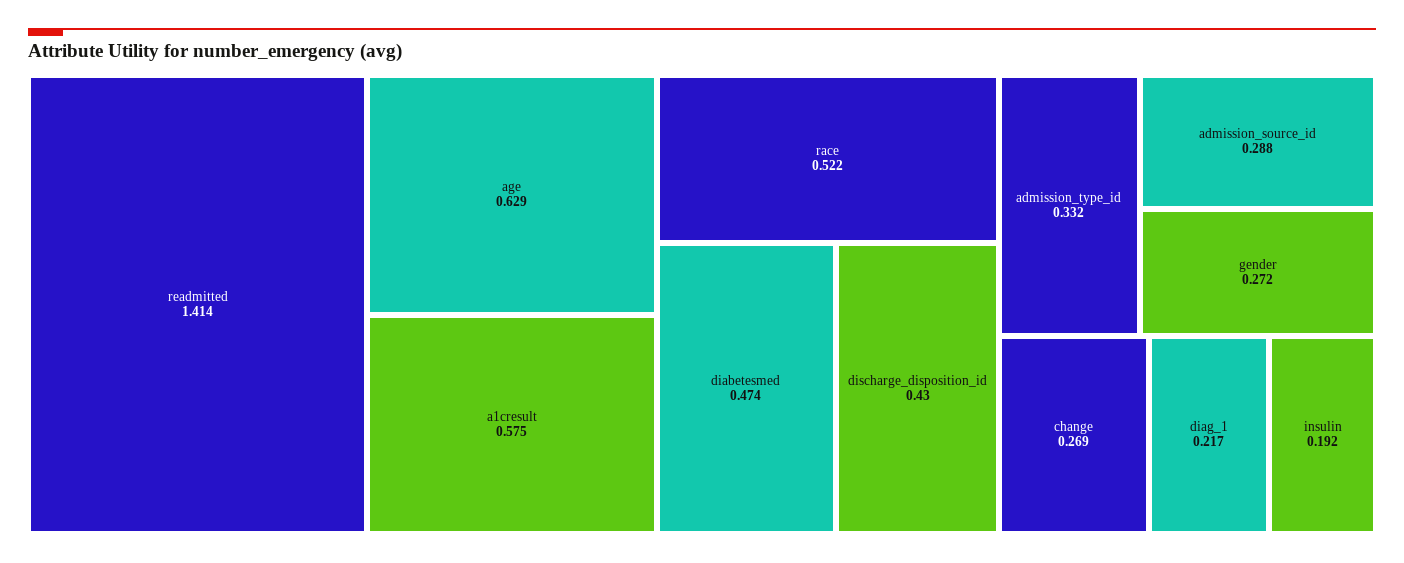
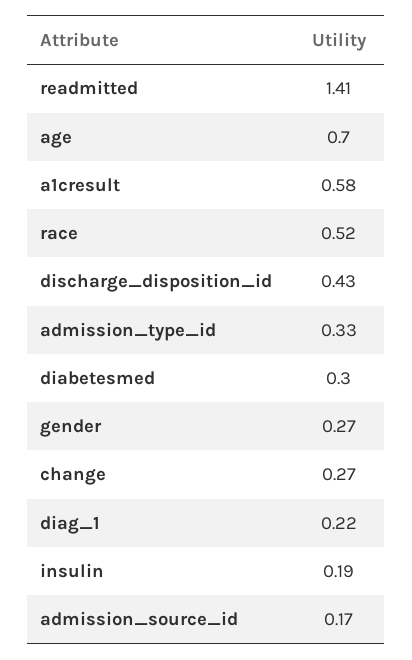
age: 0.629 -> 0.7
diabetesmed: 0.474 -> 0.3
admission_source_id: 0.288 -> 0.17

